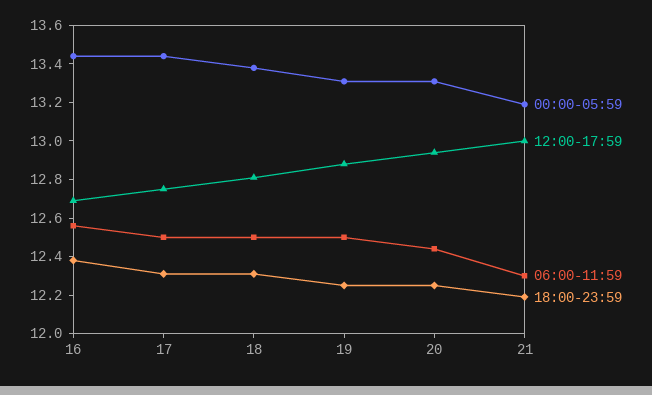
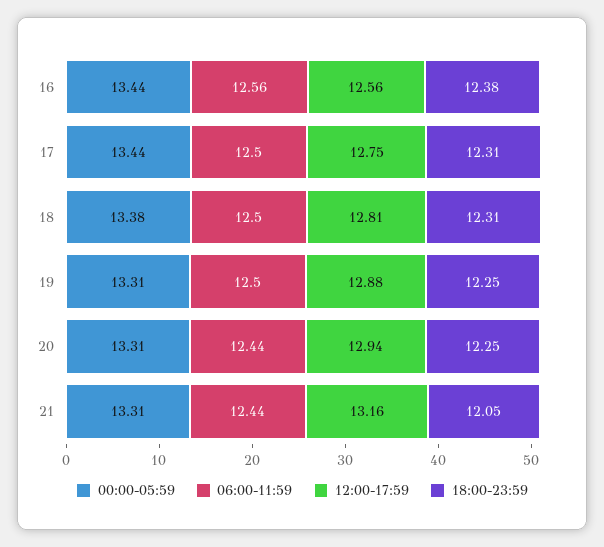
12:00-17:59, 16: 12.7 -> 12.56
00:00-05:59, 21: 13.2 -> 13.31
12:00-17:59, 21: 13 -> 13.16
06:00-11:59, 21: 12.3 -> 12.44
18:00-23:59, 21: 12.2 -> 12.05

